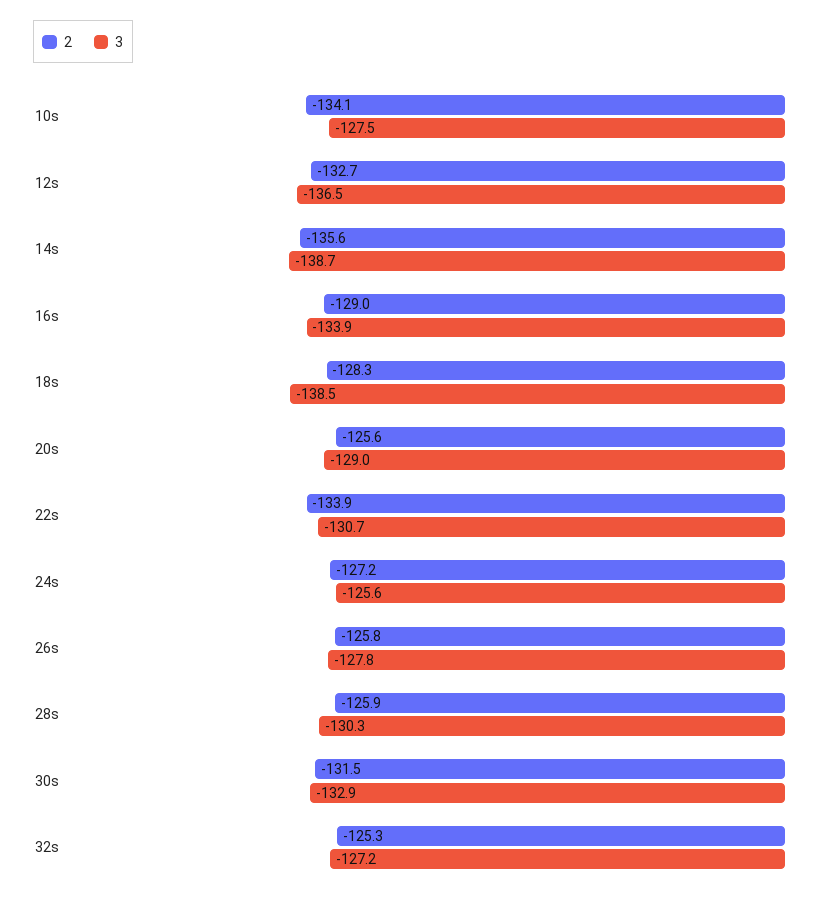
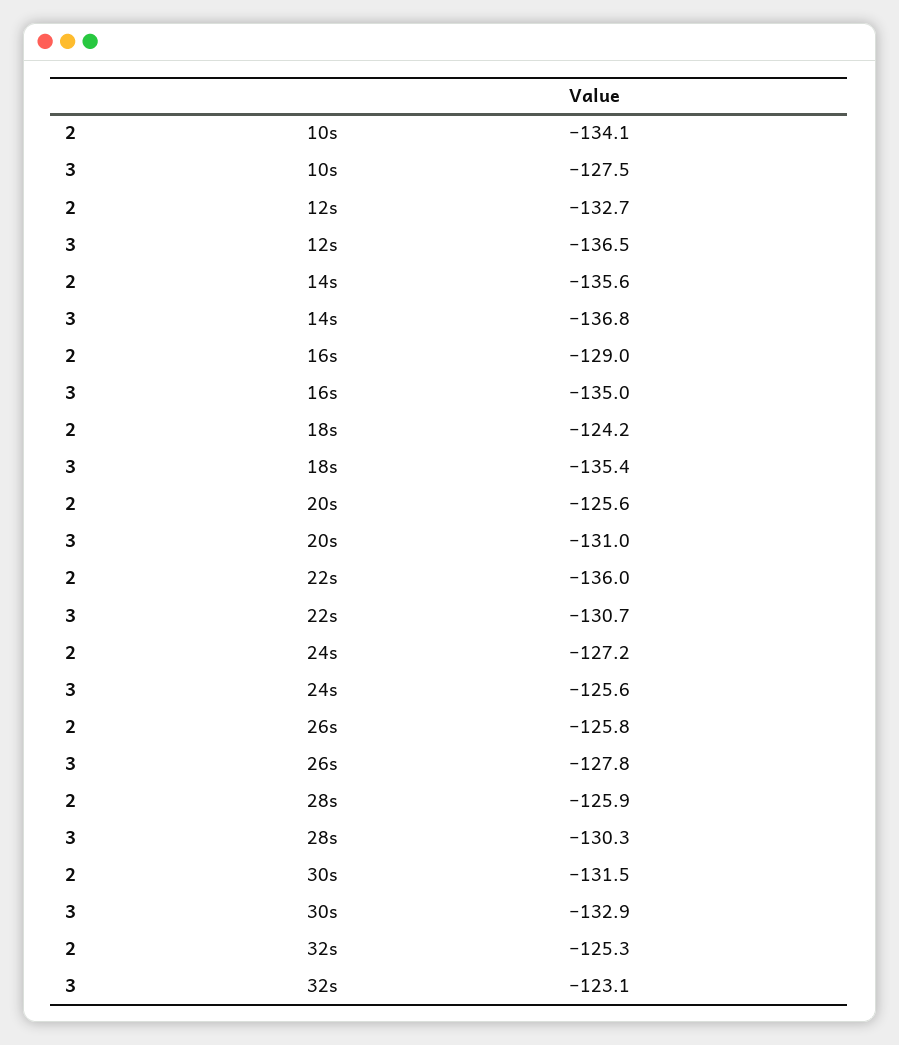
3, 14s: -138.7 -> -136.8
3, 16s: -133.9 -> -135
2, 18s: -128.3 -> -124.2
3, 18s: -138.5 -> -135.4
3, 20s: -129 -> -131
2, 22s: -133.9 -> -136
3, 32s: -127.2 -> -123.1

